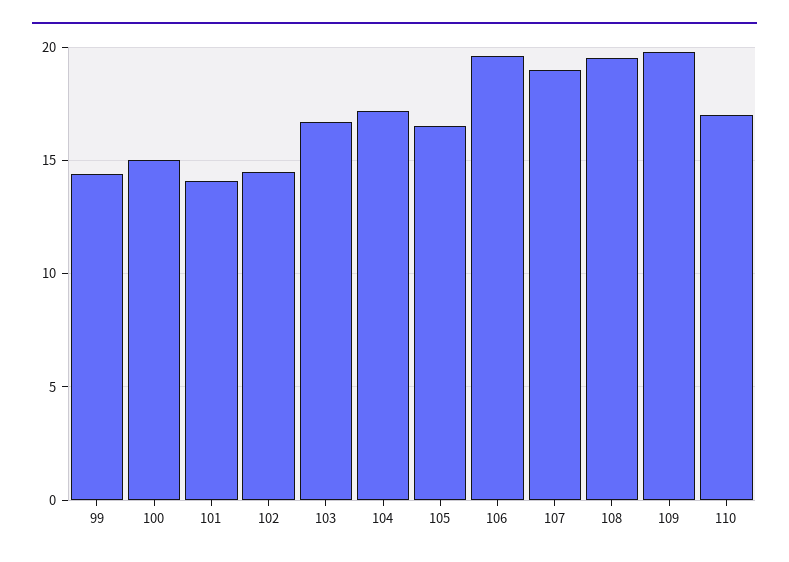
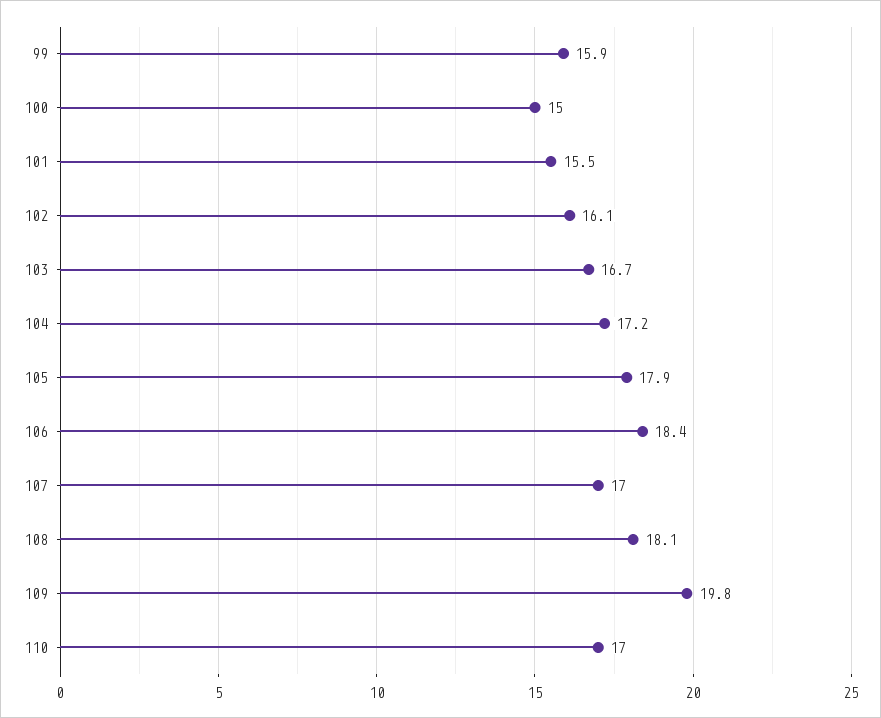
99: 14.5 -> 15.9
101: 14 -> 15.5
102: 14.5 -> 16.1
105: 16.5 -> 17.9
106: 19.5 -> 18.4
107: 19 -> 17
108: 19.5 -> 18.1

